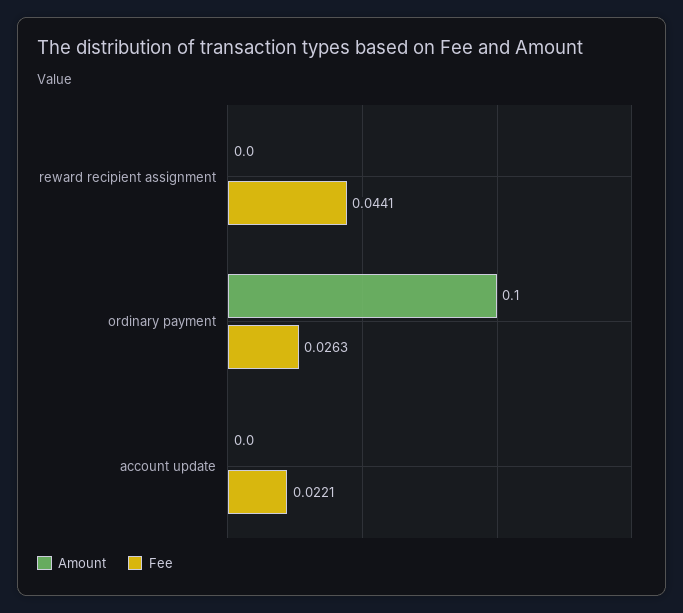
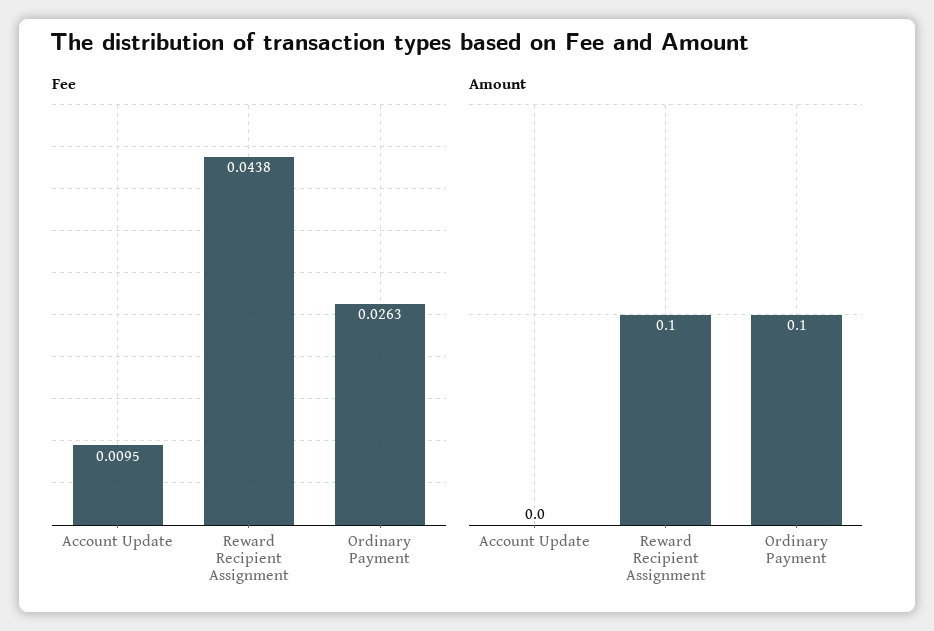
Amount, reward recipient assignment: 0 -> 0.1
Fee, reward recipient assignment: 0.0441 -> 0.0438
Fee, account update: 0.0221 -> 0.0095

